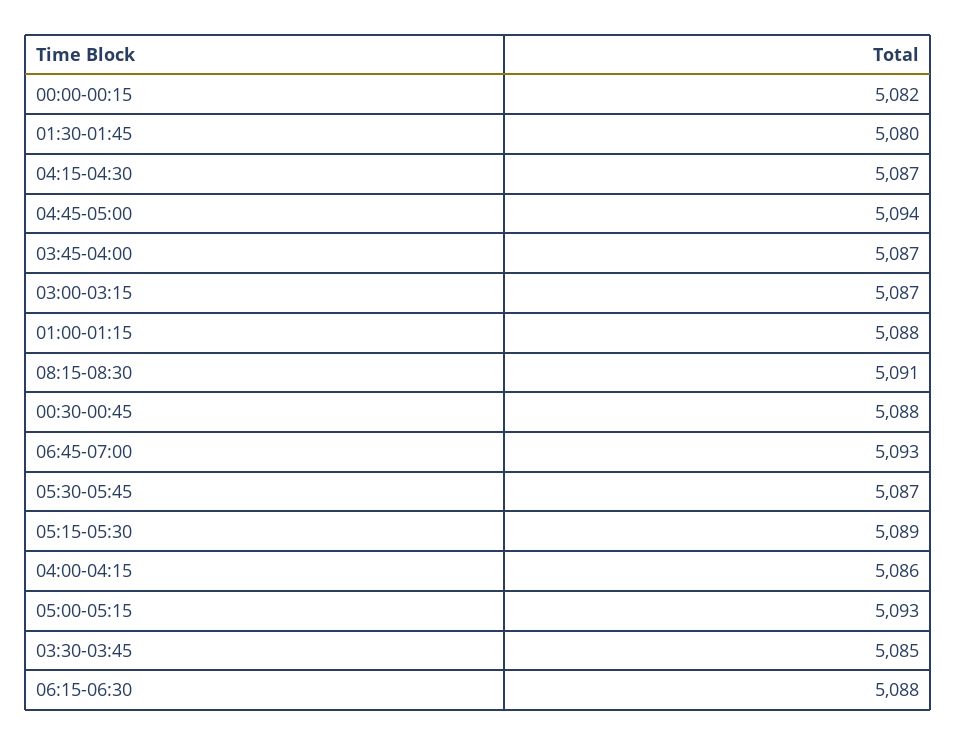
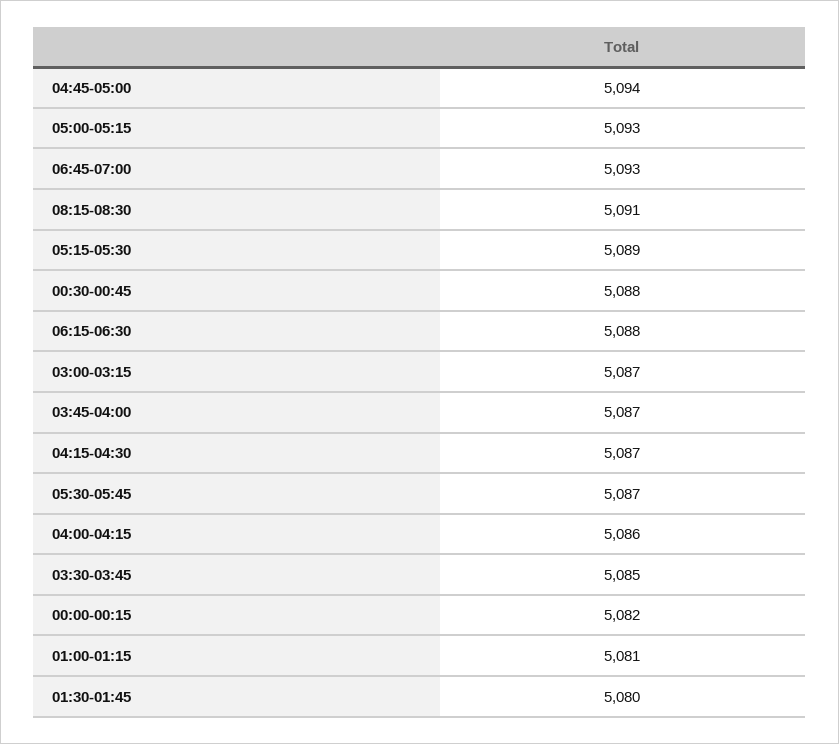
01:00-01:15: 5088 -> 5081

